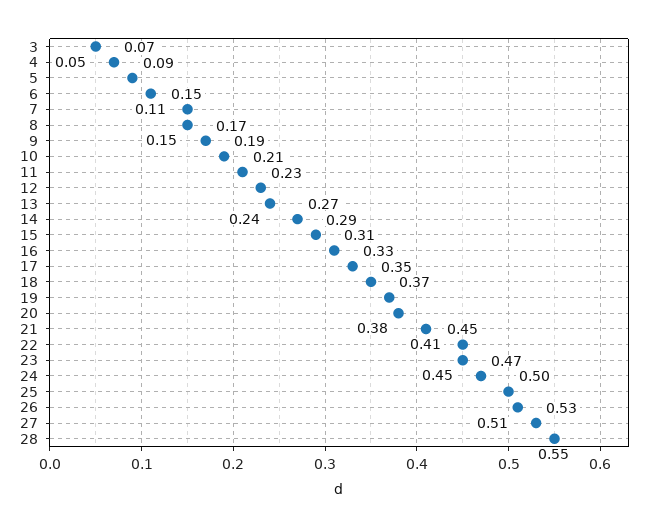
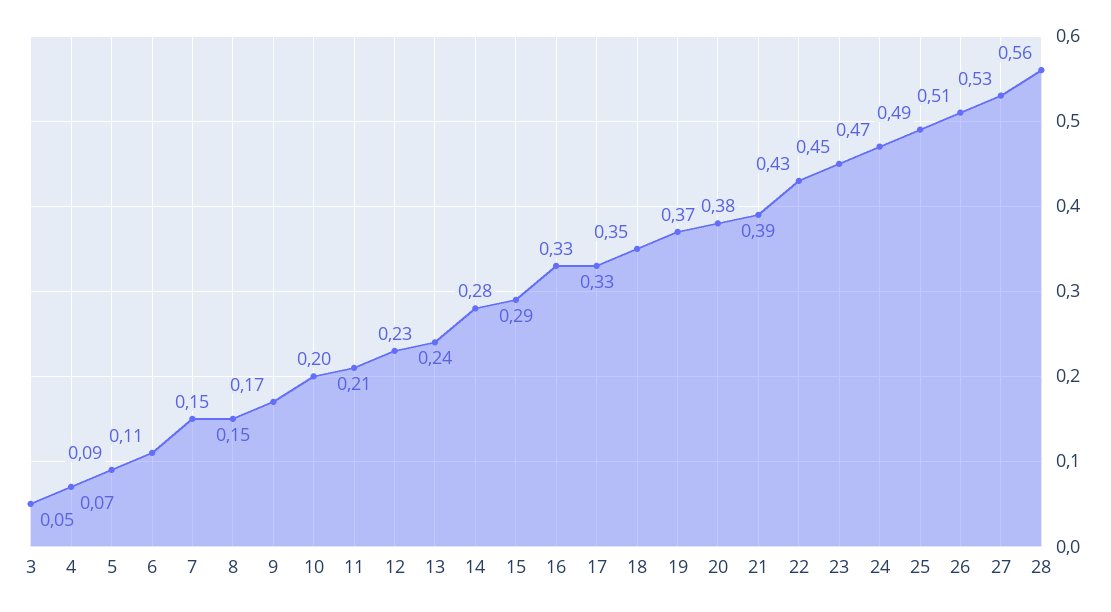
10: 0.19 -> 0.2
14: 0.27 -> 0.28
16: 0.31 -> 0.33
21: 0.41 -> 0.39
22: 0.45 -> 0.43
25: 0.5 -> 0.49
28: 0.55 -> 0.56

